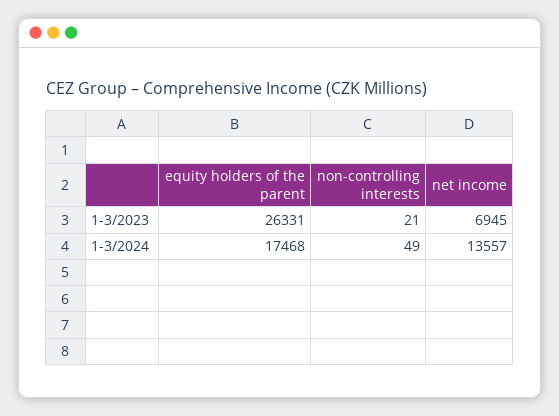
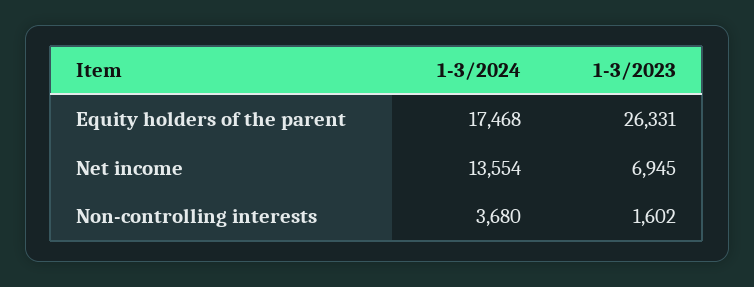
non-controlling interests, 1-3/2023: 21 -> 1602
non-controlling interests, 1-3/2024: 49 -> 3680
net income, 1-3/2024: 13557 -> 13554

